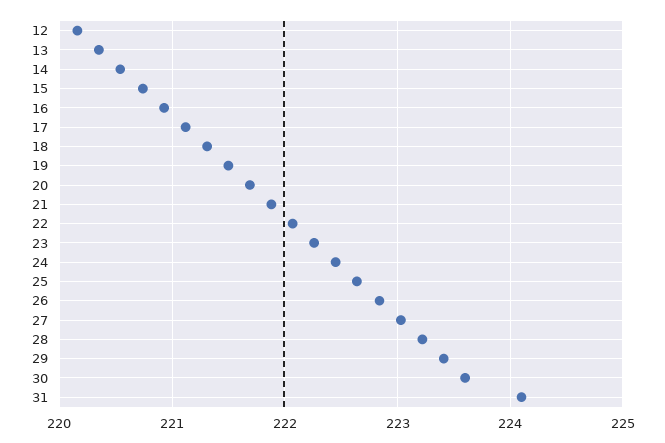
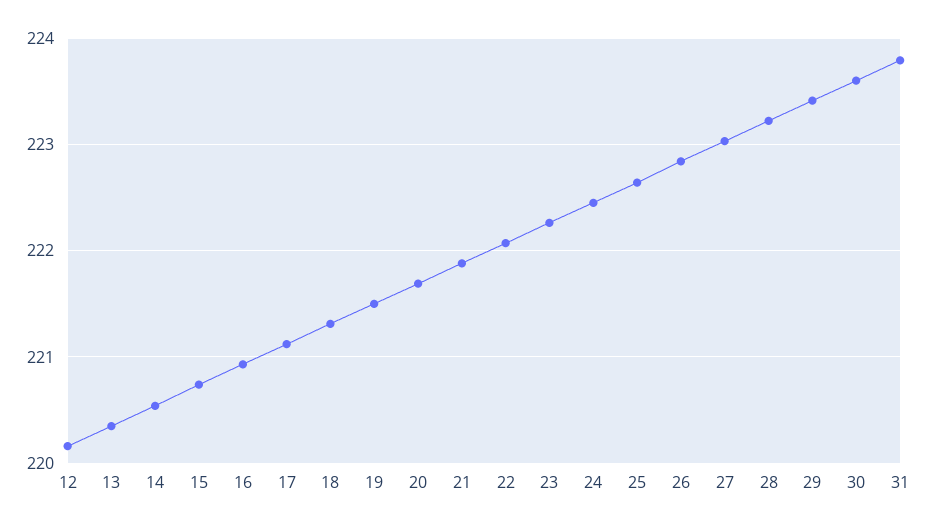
31: 224.1 -> 223.8

